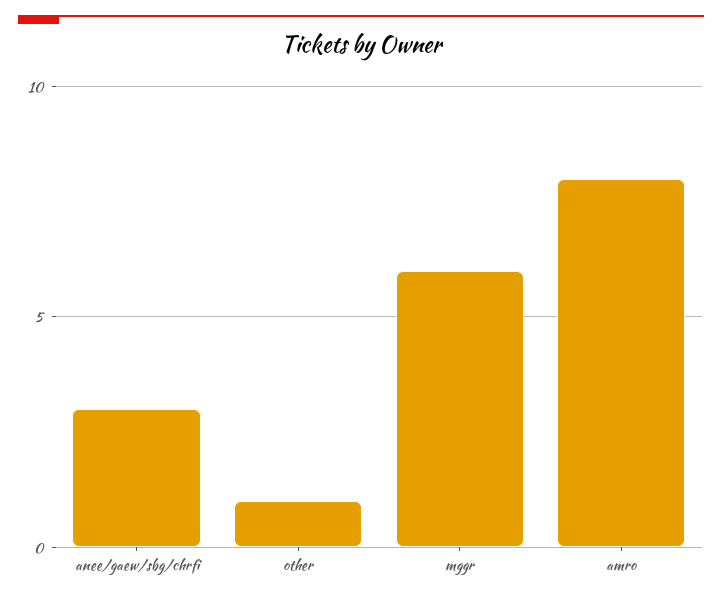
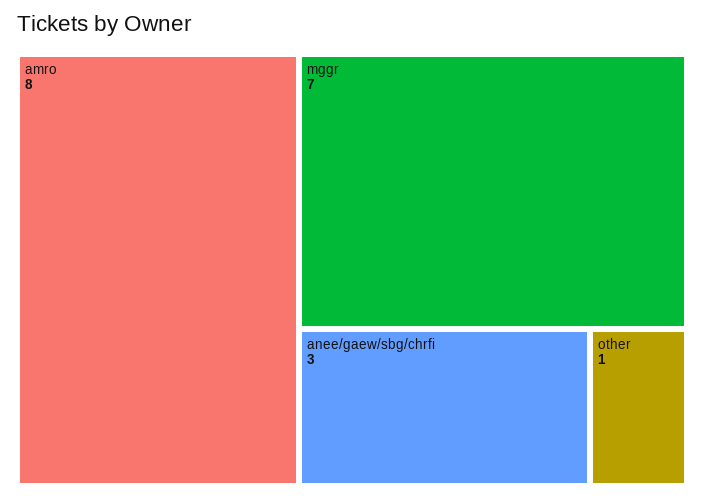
mggr: 6 -> 7

